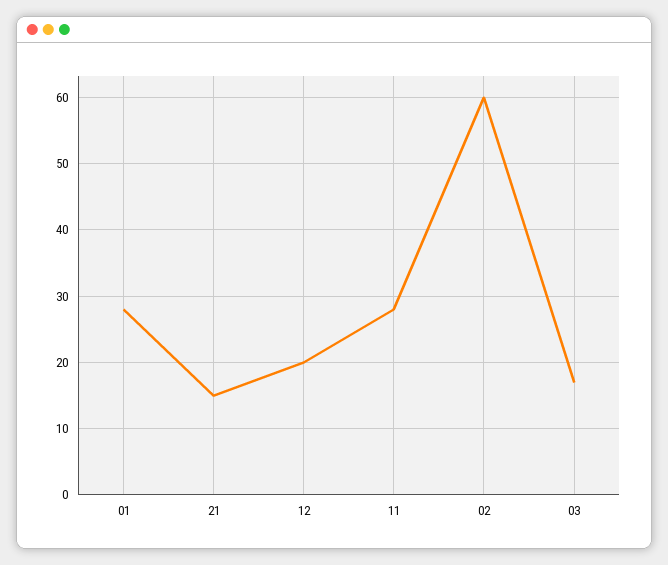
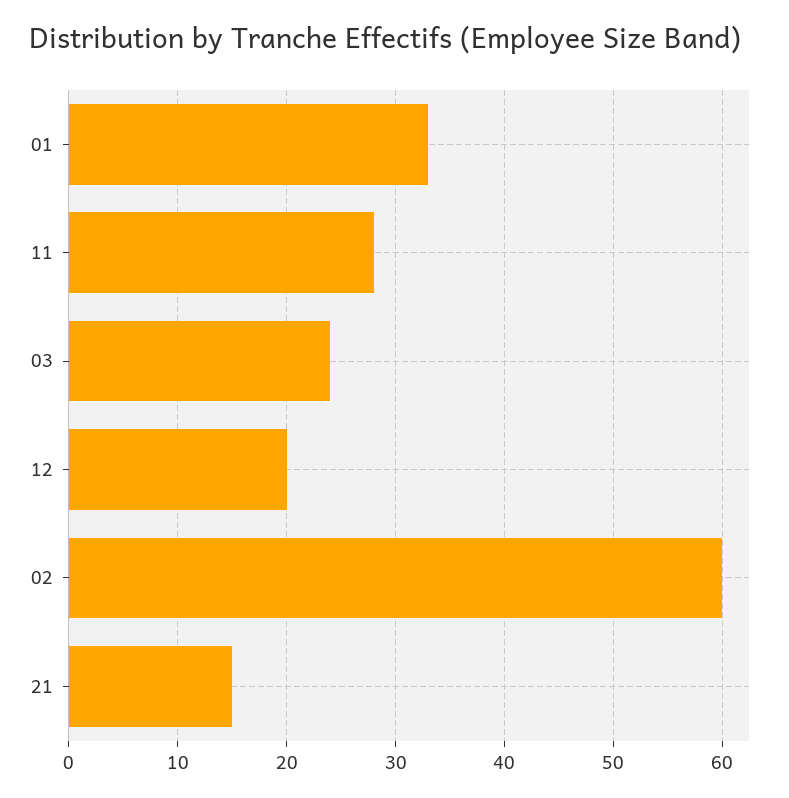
01: 28 -> 33
03: 17 -> 24

